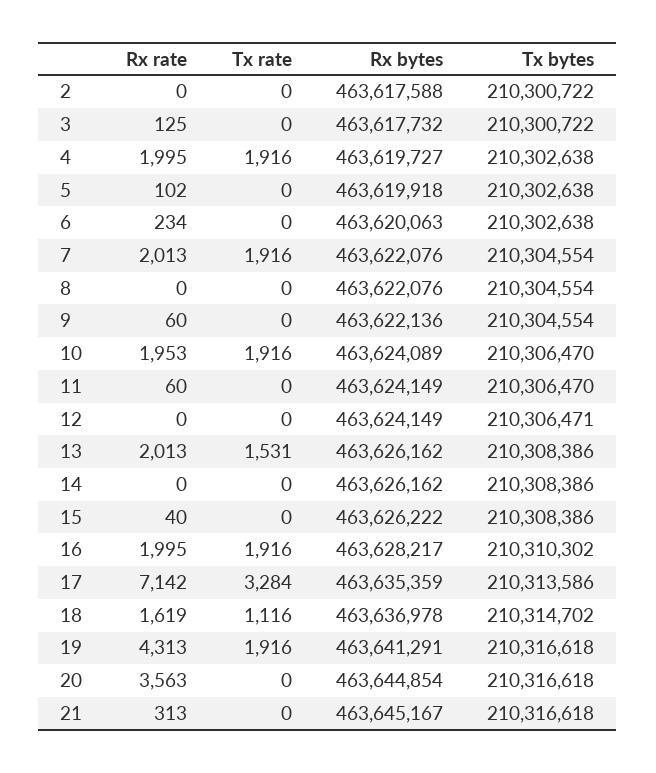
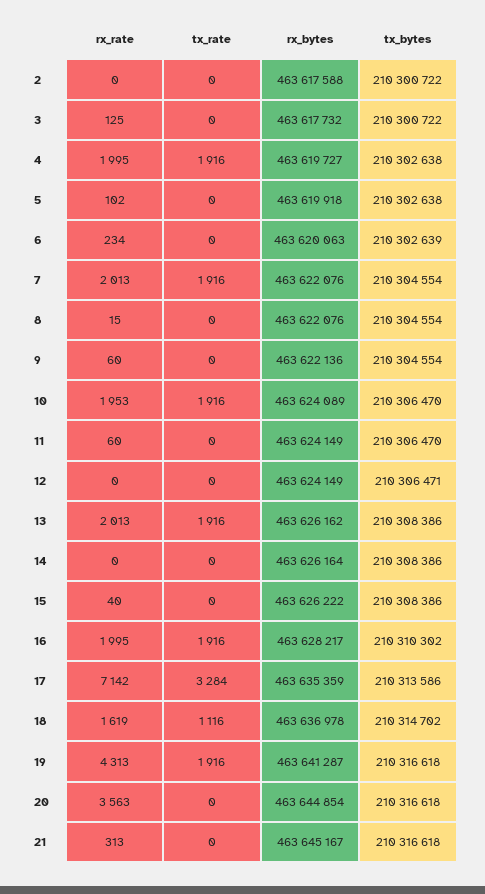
Tx bytes, 6: 210302638 -> 210302639
Rx rate, 8: 0 -> 15
Tx rate, 13: 1531 -> 1916
Rx bytes, 14: 463626162 -> 463626164
Rx bytes, 19: 463641291 -> 463641287

